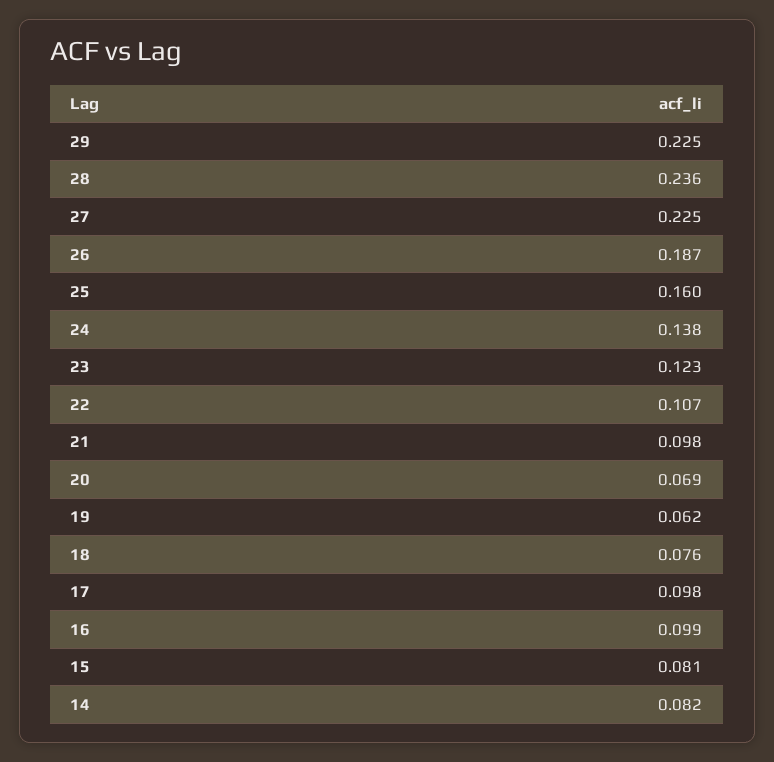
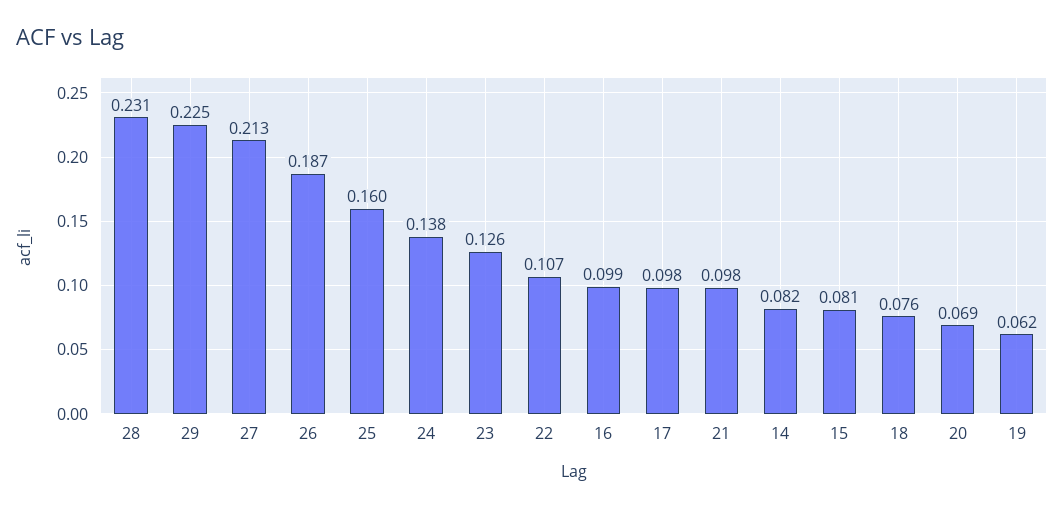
28: 0.236 -> 0.231
27: 0.225 -> 0.213
23: 0.123 -> 0.126

